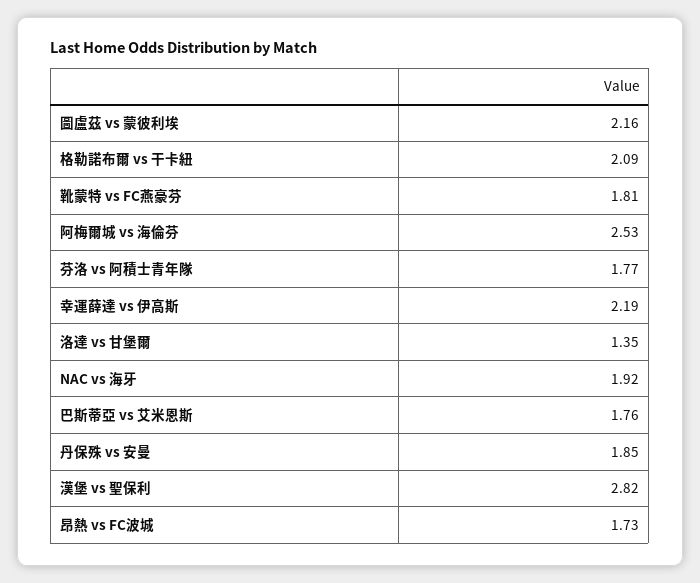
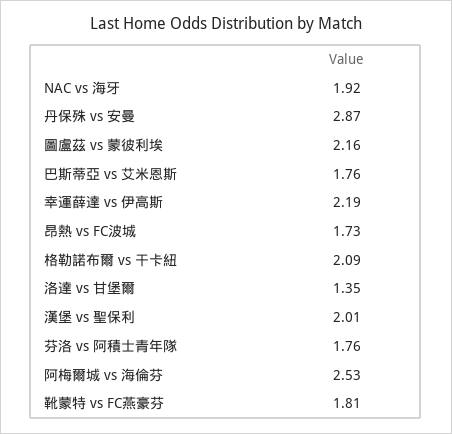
芬洛 vs 阿積士青年隊: 1.77 -> 1.76
丹保殊 vs 安曼: 1.85 -> 2.87
漢堡 vs 聖保利: 2.82 -> 2.01

